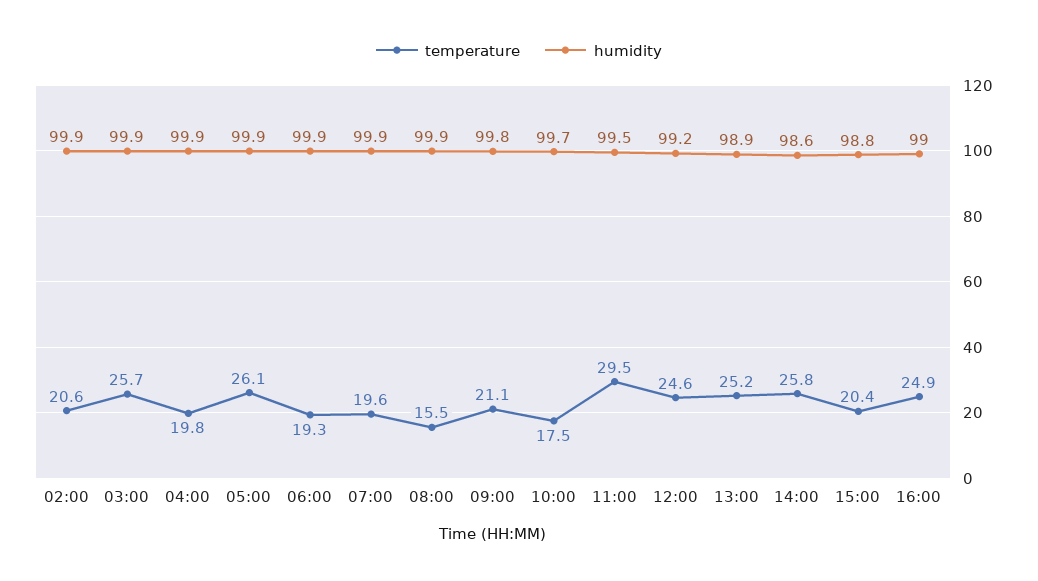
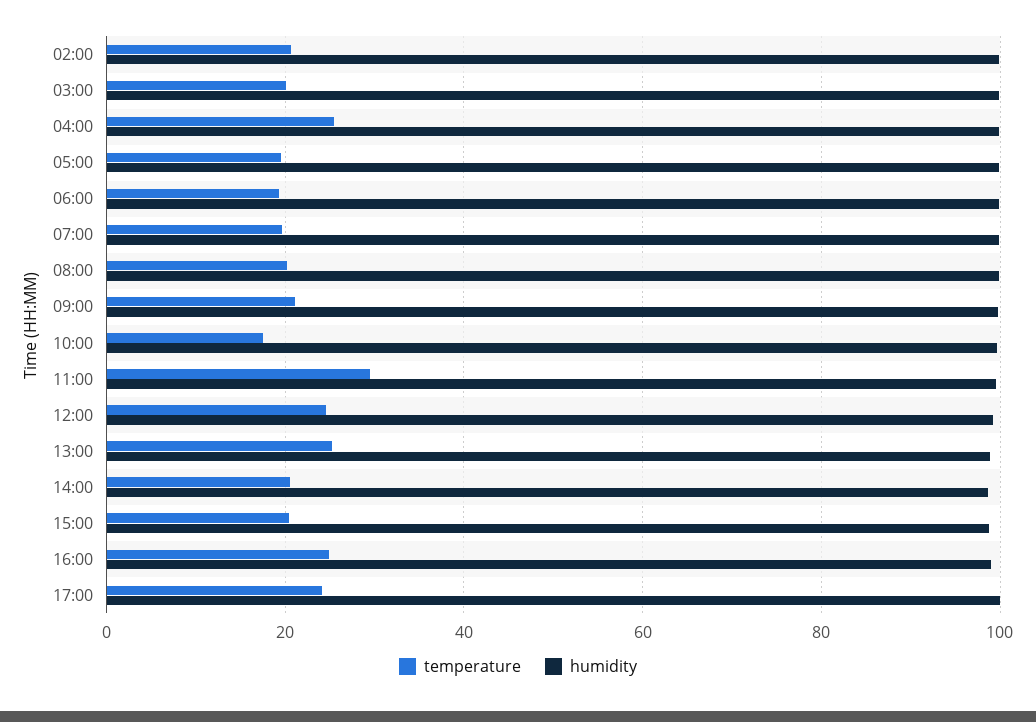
temperature, 03:00: 25.7 -> 20
temperature, 04:00: 19.8 -> 26
temperature, 05:00: 26.1 -> 20
temperature, 08:00: 15.5 -> 20
temperature, 14:00: 25.8 -> 20
temperature, 17:00: none -> 24
humidity, 17:00: none -> 100

